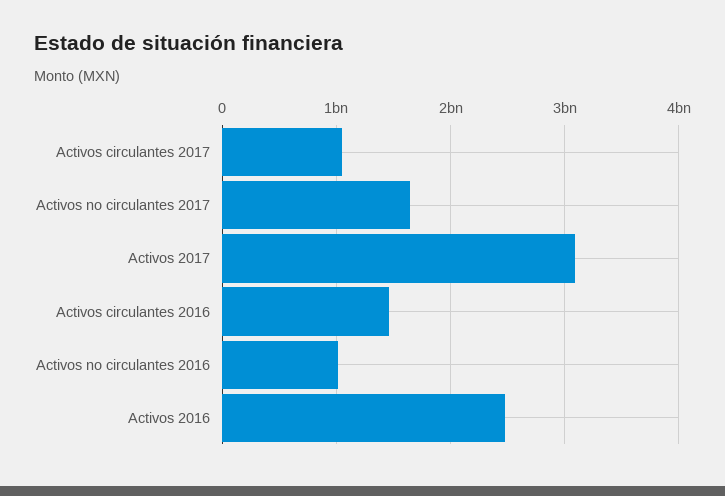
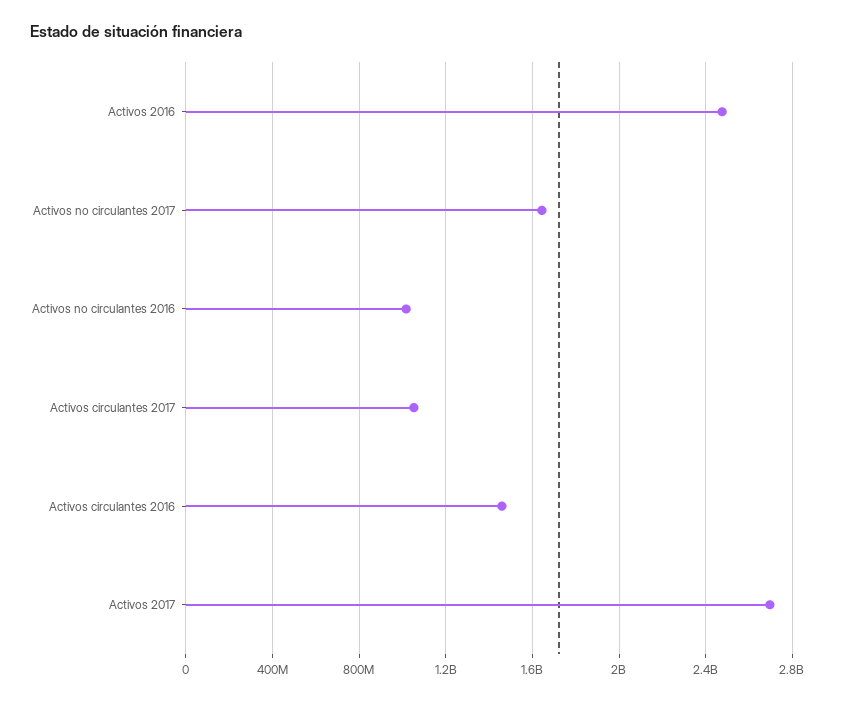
Activos 2017: 3100000000 -> 2700000000

